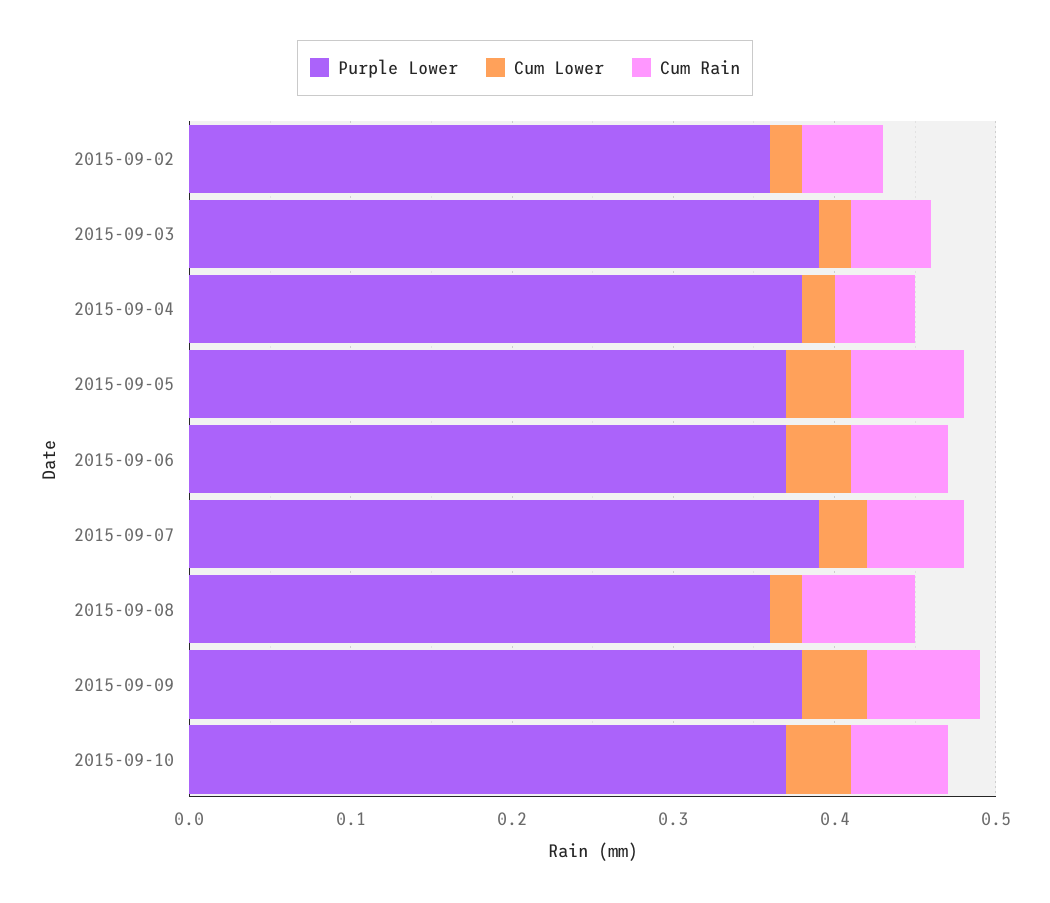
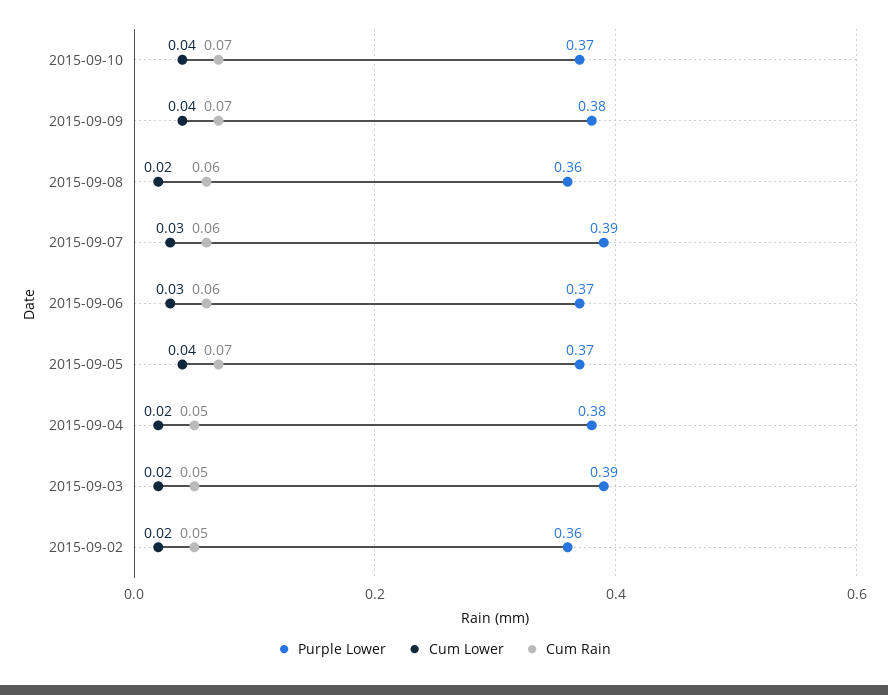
Cum Lower, 2015-09-06: 0.04 -> 0.03
Cum Rain, 2015-09-08: 0.07 -> 0.06
Cum Rain, 2015-09-10: 0.06 -> 0.07

